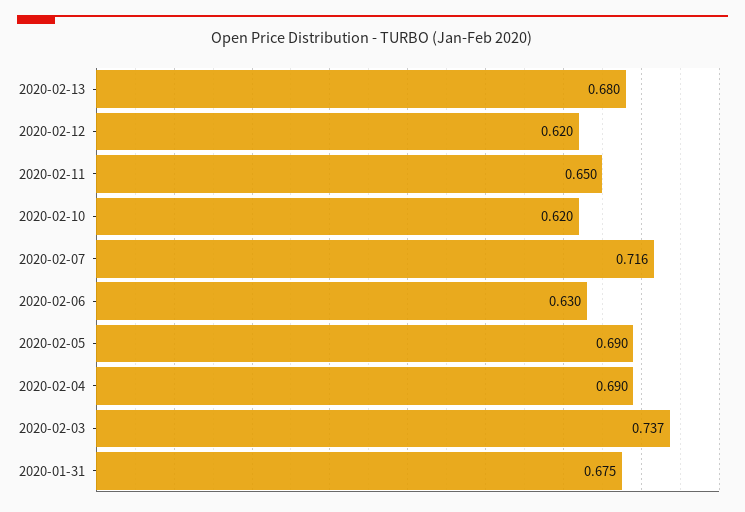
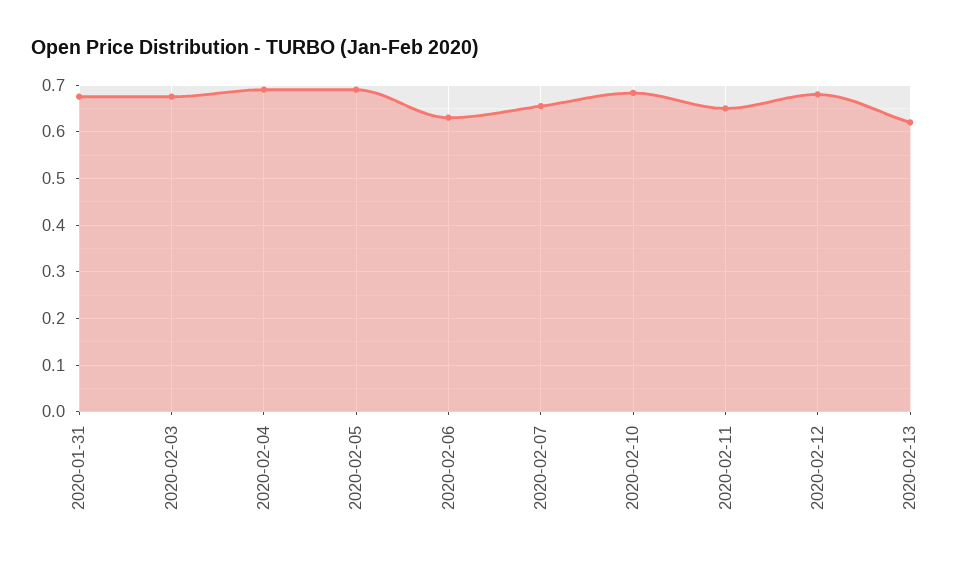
2020-02-13: 0.68 -> 0.62
2020-02-12: 0.62 -> 0.68
2020-02-10: 0.62 -> 0.68
2020-02-07: 0.716 -> 0.66
2020-02-03: 0.737 -> 0.68

